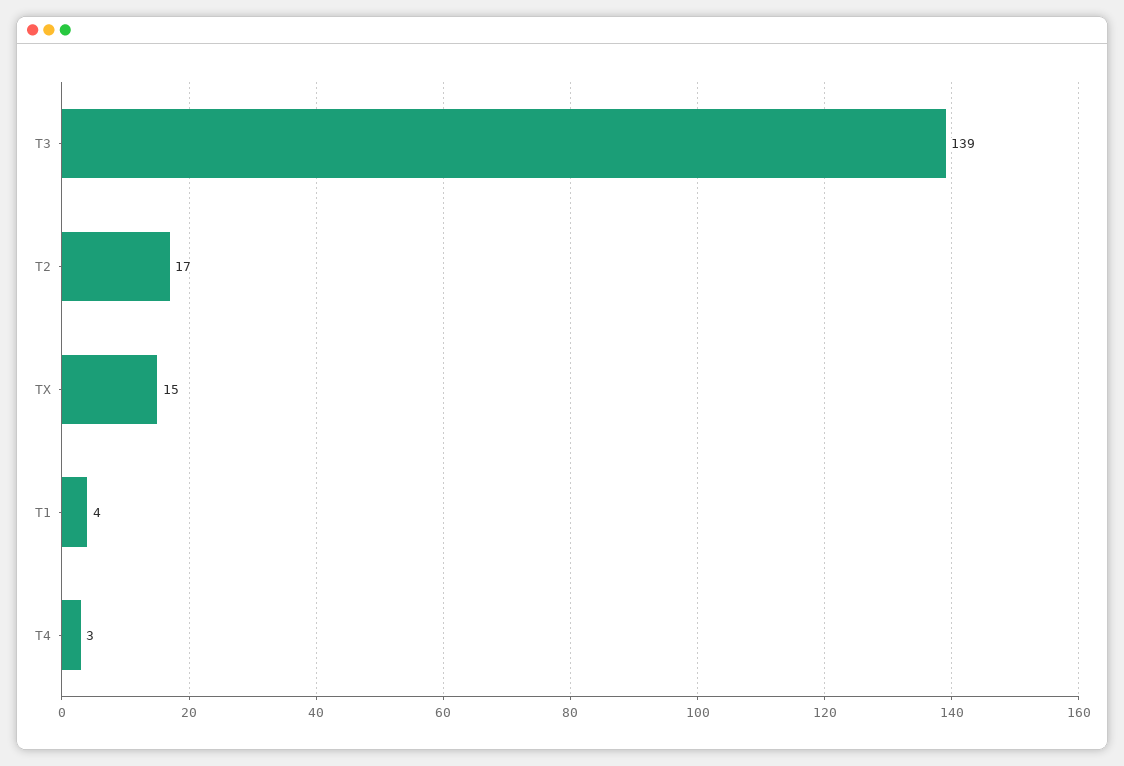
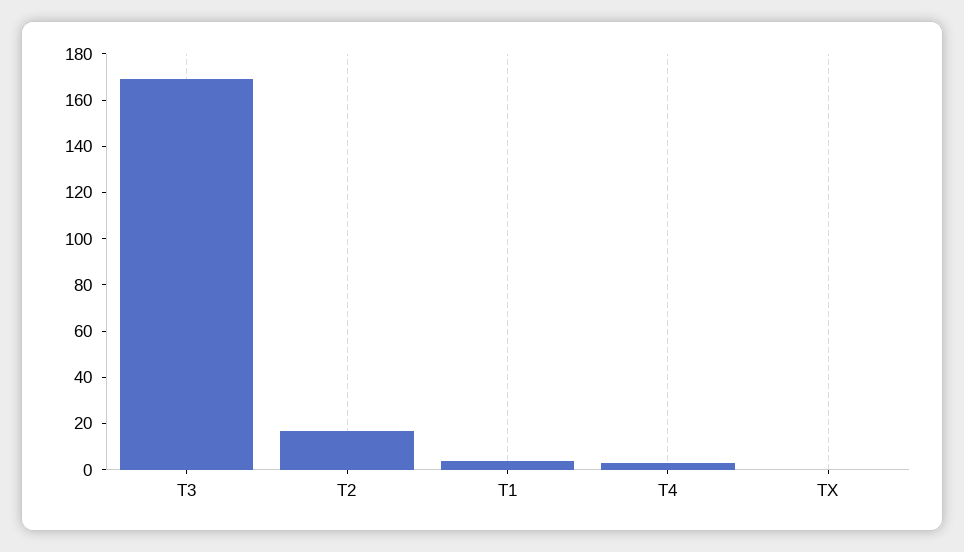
T3: 139 -> 170
TX: 15 -> 0

